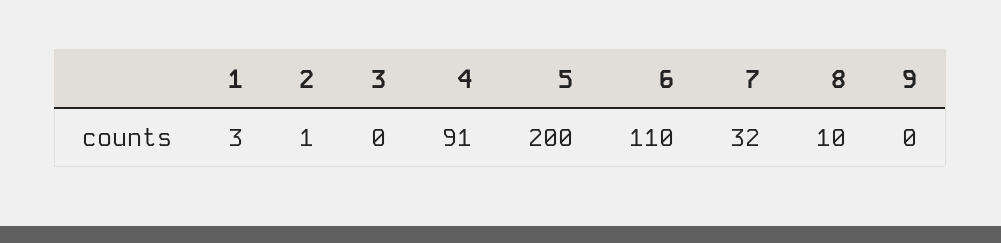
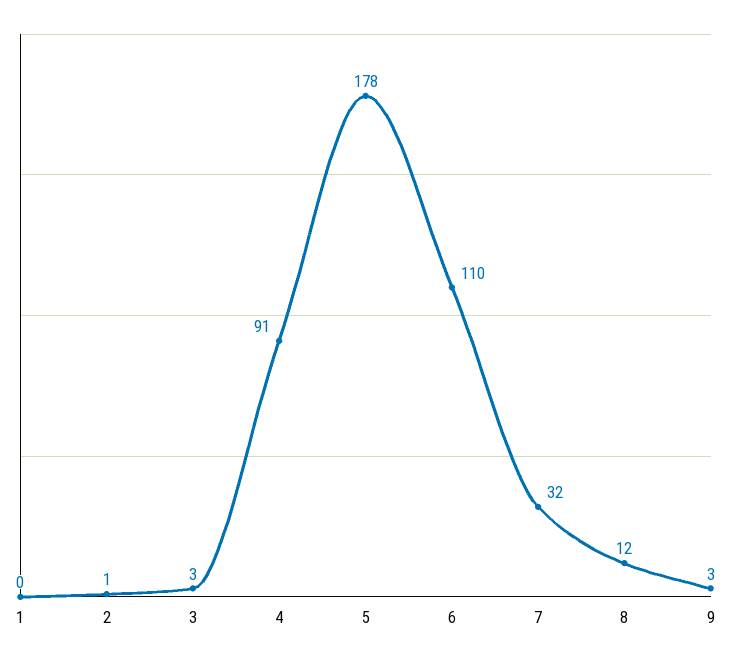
1: 3 -> 0
3: 0 -> 3
5: 200 -> 178
8: 10 -> 12
9: 0 -> 3

